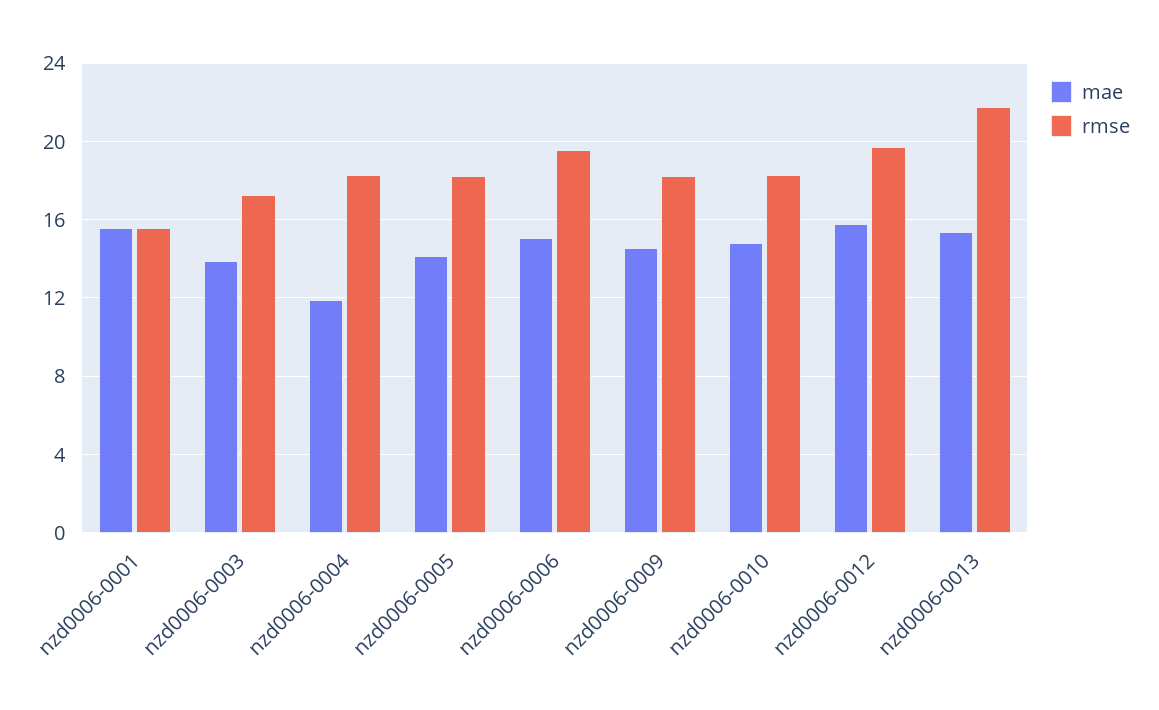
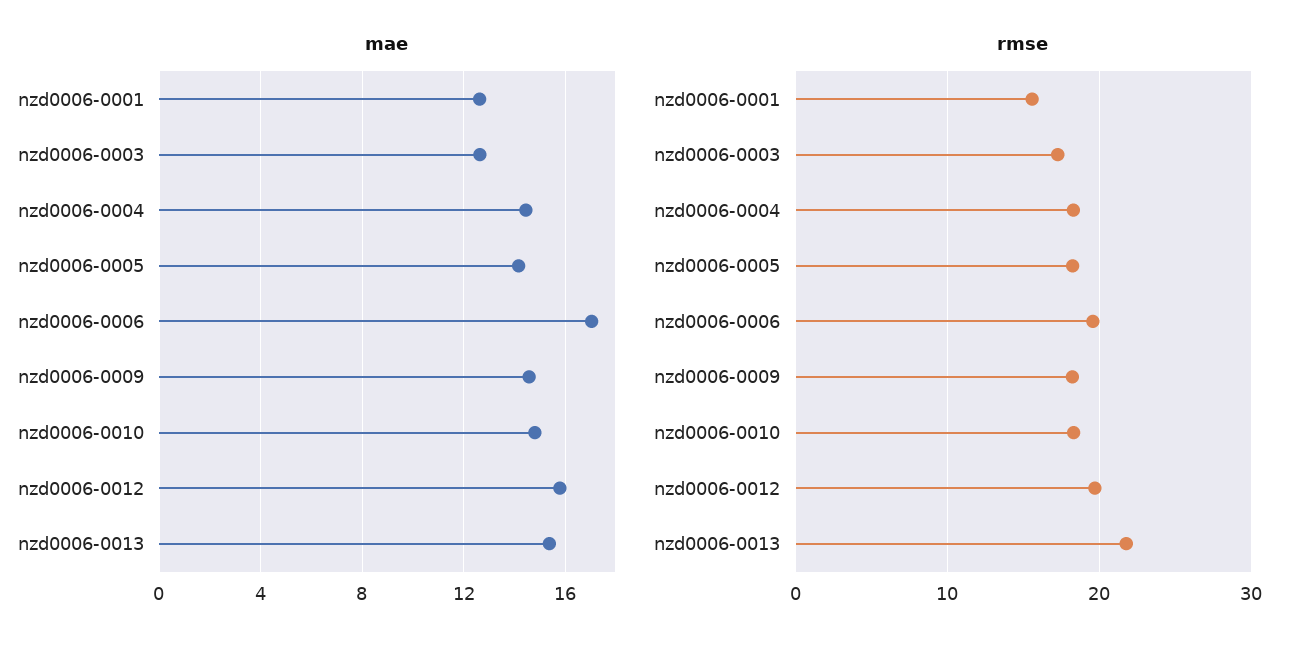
mae, nzd0006-0001: 15.5 -> 12.5
mae, nzd0006-0003: 14 -> 12.5
mae, nzd0006-0004: 12 -> 14.5
mae, nzd0006-0006: 15 -> 17

